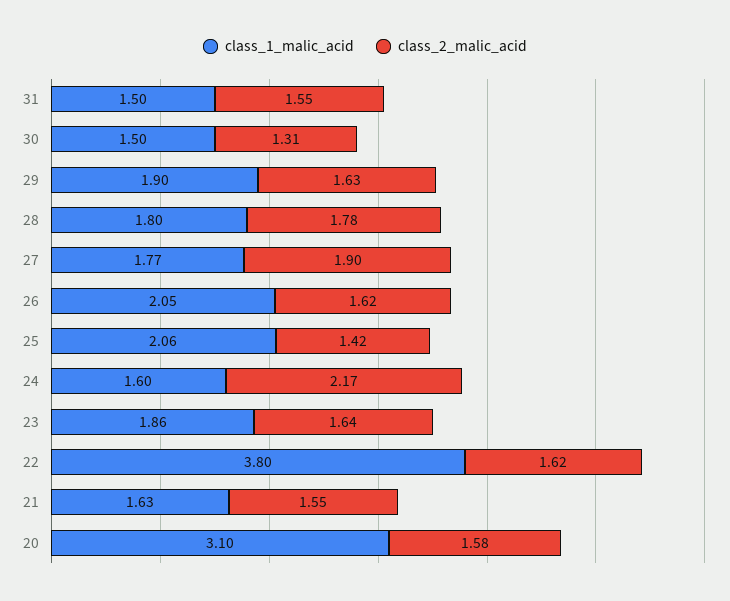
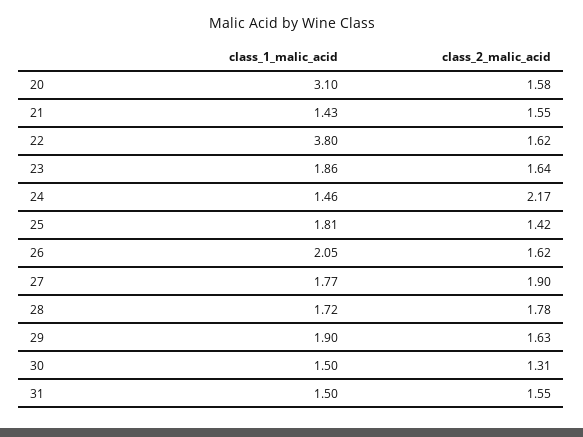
class_1_malic_acid, 28: 1.8 -> 1.72
class_1_malic_acid, 25: 2.06 -> 1.81
class_1_malic_acid, 24: 1.6 -> 1.46
class_1_malic_acid, 21: 1.63 -> 1.43

